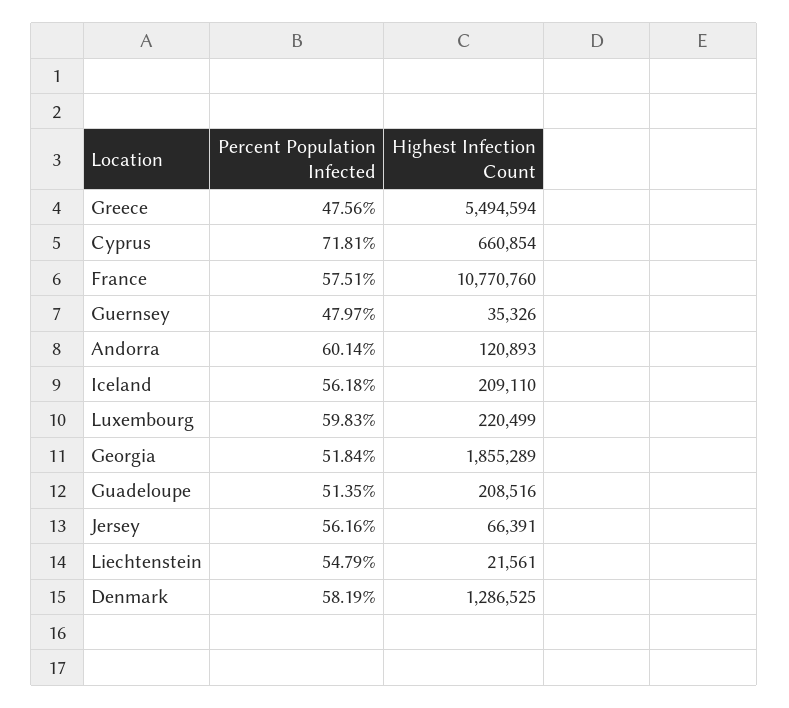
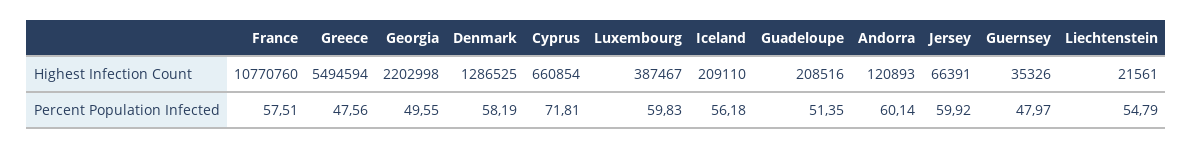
Highest Infection Count, Luxembourg: 220499 -> 387467
Percent Population Infected, Georgia: 51.84 -> 49.55
Highest Infection Count, Georgia: 1855289 -> 2202998
Percent Population Infected, Jersey: 56.16 -> 59.92

